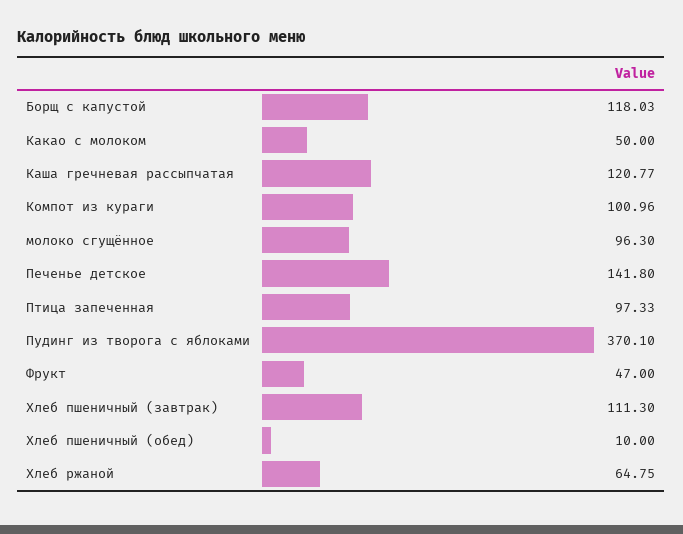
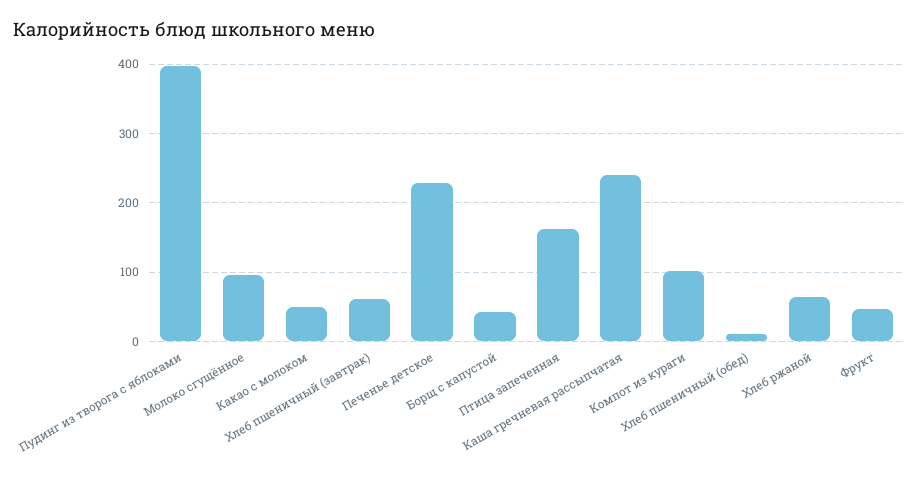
Борщ с капустой: 118.03 -> 40
Каша гречневая рассыпчатая: 120.77 -> 240
Печенье детское: 141.8 -> 230
Птица запеченная: 97.33 -> 160
Пудинг из творога с яблоками: 370.1 -> 400
Хлеб пшеничный (завтрак): 111.3 -> 60

